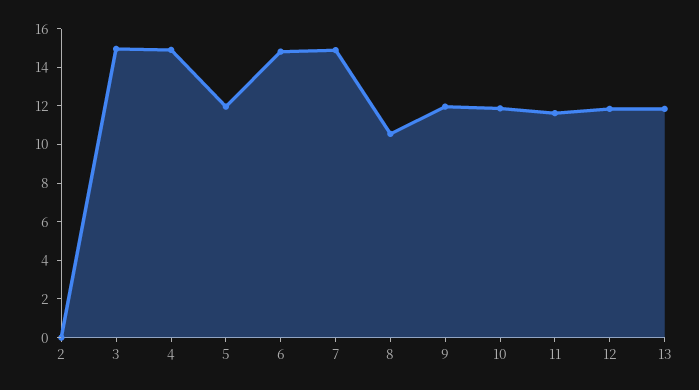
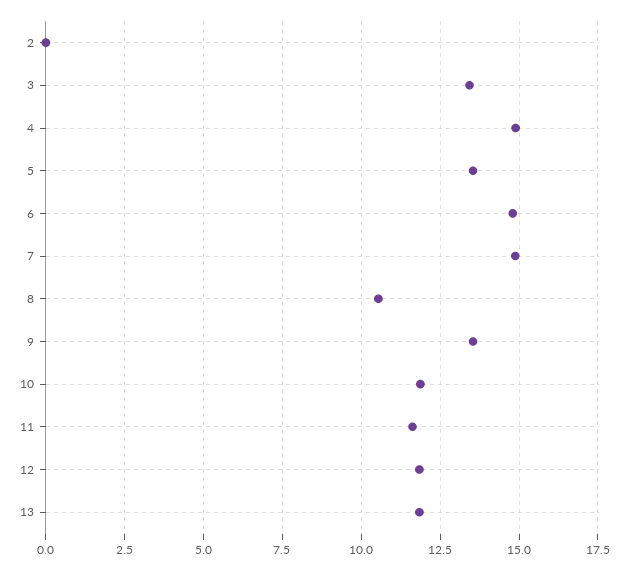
3: 15 -> 13.5
5: 12 -> 13.5
9: 12 -> 13.5

